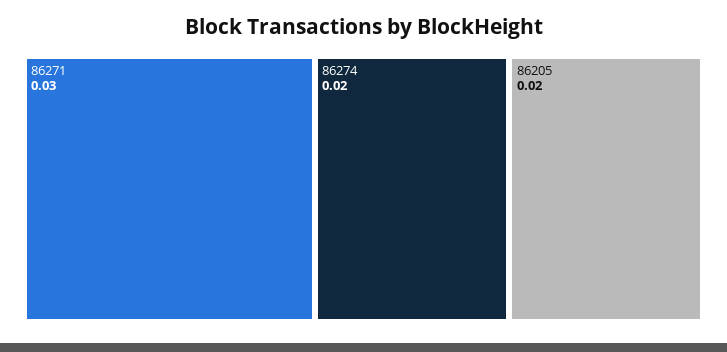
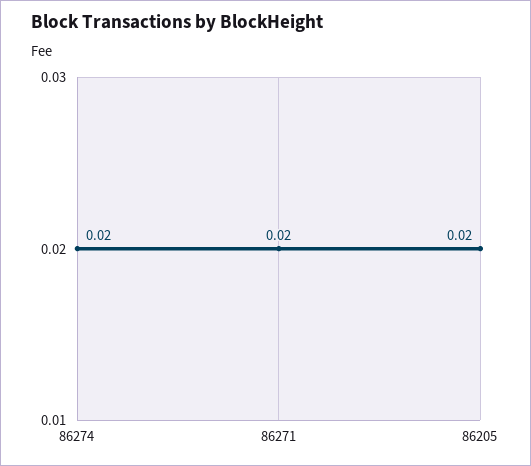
86271: 0.03 -> 0.02

